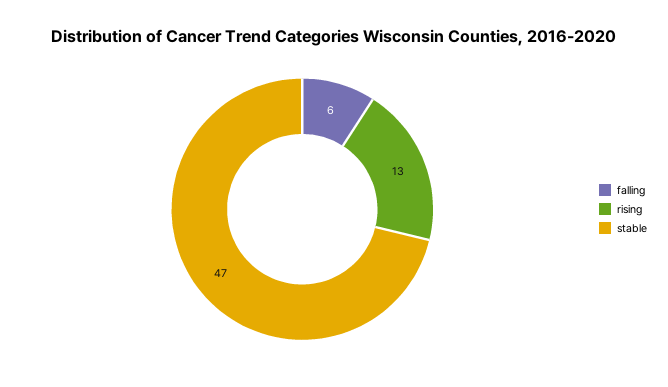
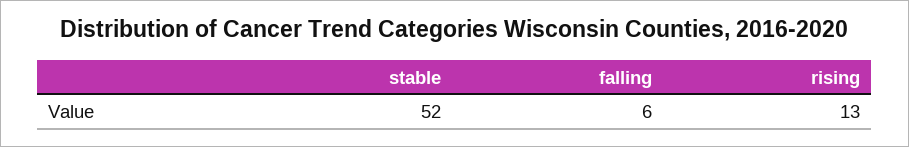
stable: 47 -> 52

